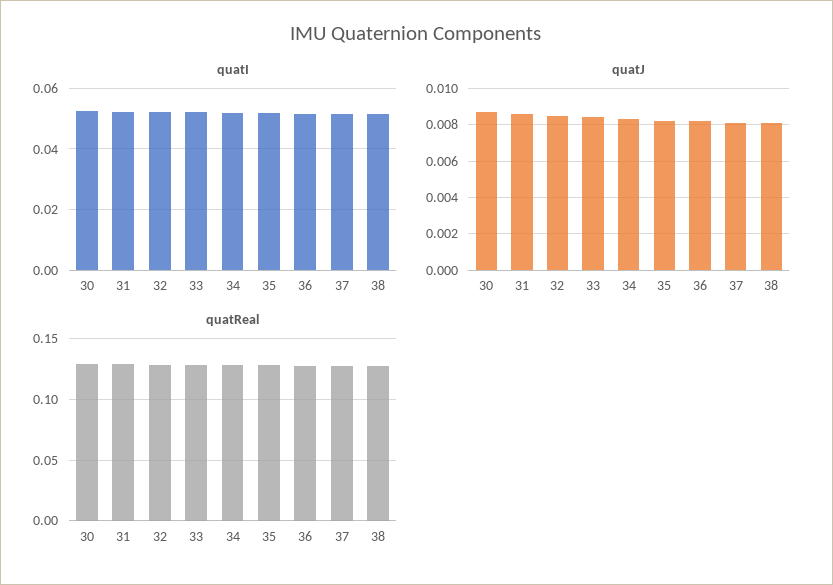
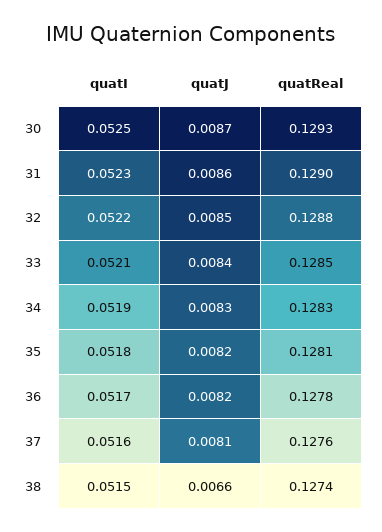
quatJ, 38: 0.008 -> 0.0066

